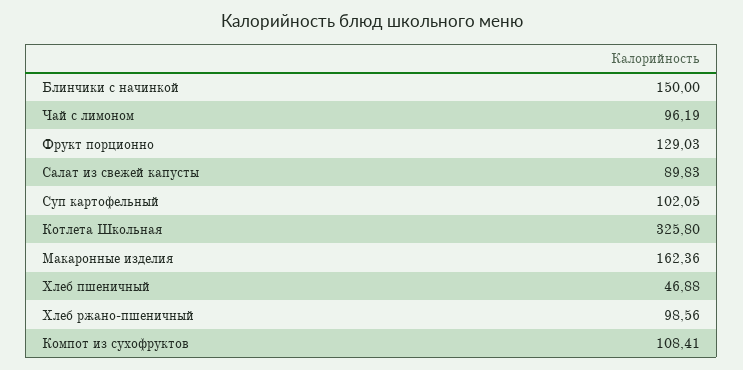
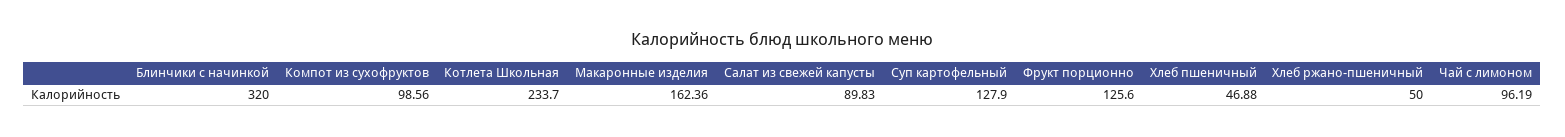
Блинчики с начинкой: 150 -> 320
Фрукт порционно: 129.03 -> 125.6
Суп картофельный: 102.05 -> 127.9
Котлета Школьная: 325.8 -> 233.7
Хлеб ржано-пшеничный: 98.56 -> 50
Компот из сухофруктов: 108.41 -> 98.56

